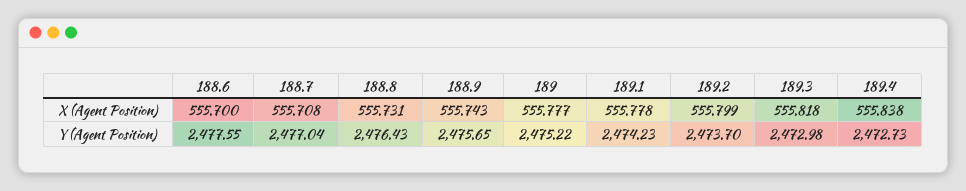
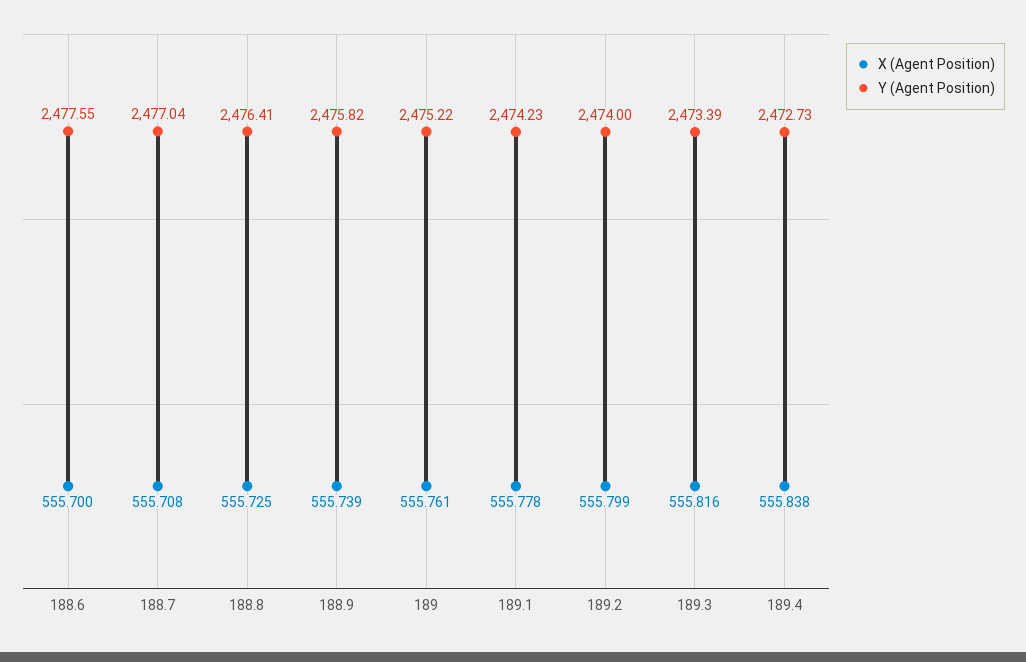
X (Agent Position), 188.8: 555.731 -> 555.725
X (Agent Position), 188.9: 555.743 -> 555.739
X (Agent Position), 189: 555.777 -> 555.761
X (Agent Position), 189.3: 555.818 -> 555.816
Y (Agent Position), 188.8: 2476.43 -> 2476.41
Y (Agent Position), 188.9: 2475.65 -> 2475.82
Y (Agent Position), 189.2: 2473.7 -> 2474
Y (Agent Position), 189.3: 2472.98 -> 2473.39

